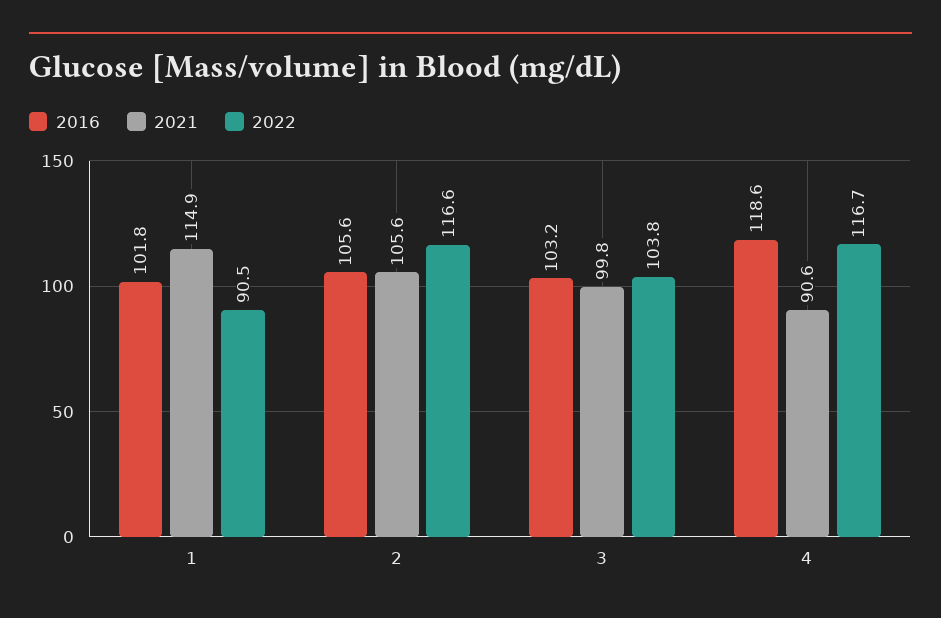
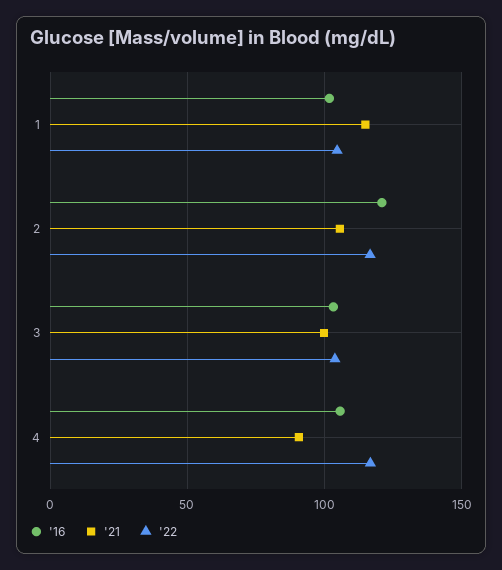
2022, 1: 90.5 -> 105
2016, 2: 105.6 -> 120
2016, 4: 118.6 -> 105

